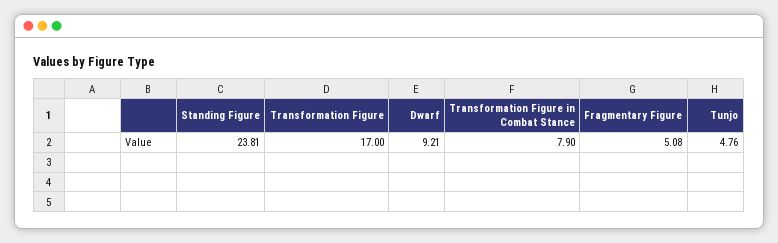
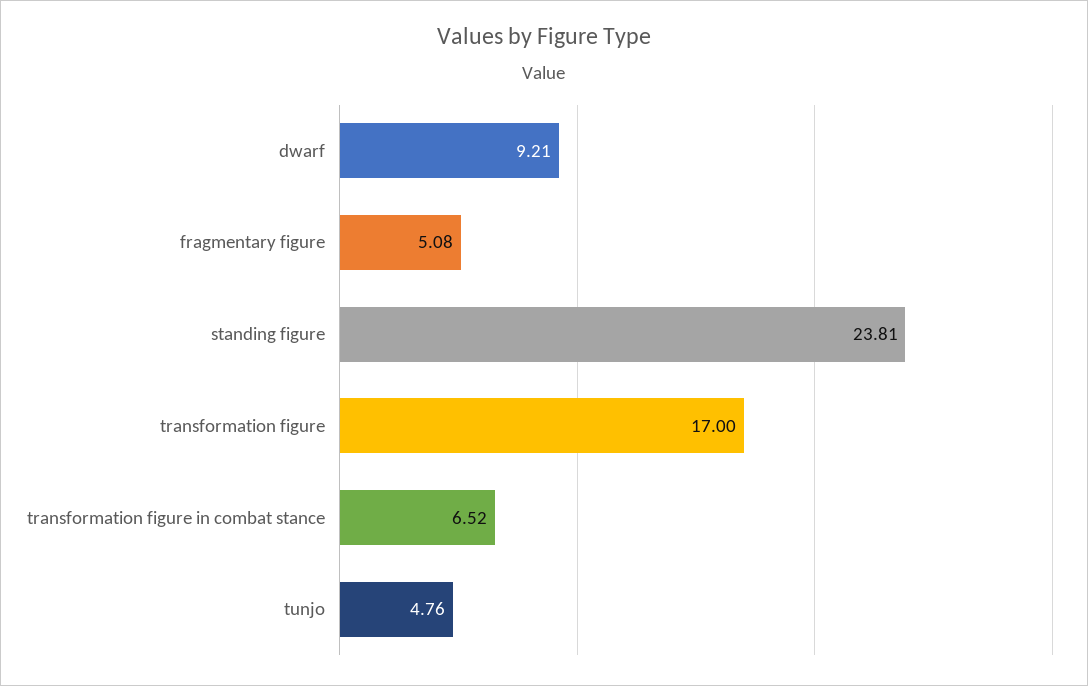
Transformation Figure in Combat Stance: 7.9 -> 6.52

